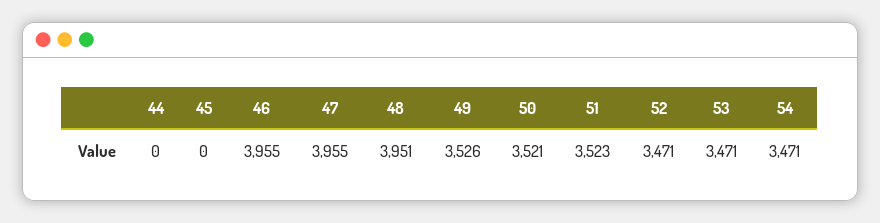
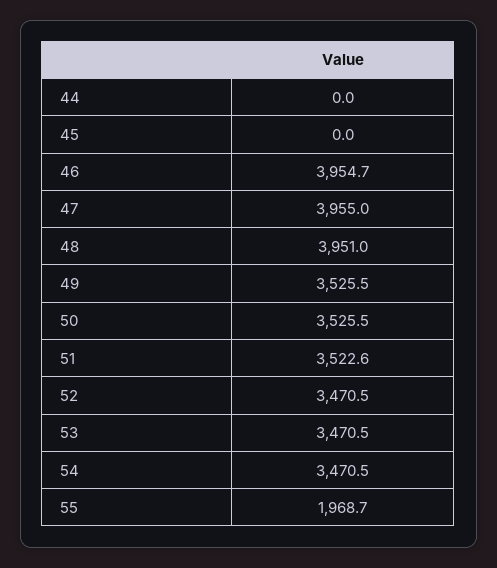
50: 3521 -> 3525.5
55: none -> 1968.7

